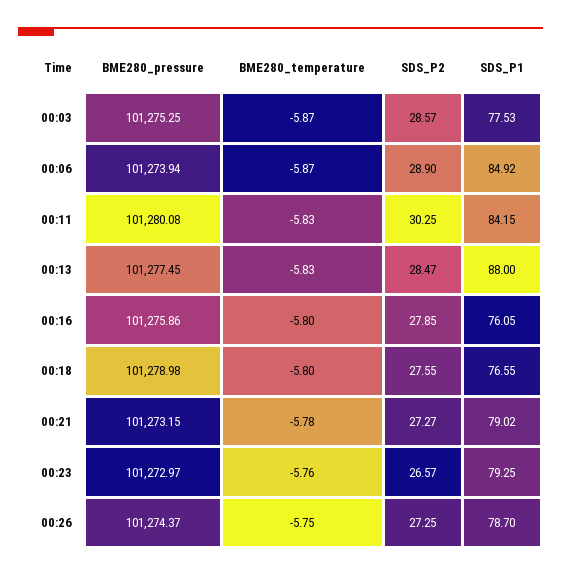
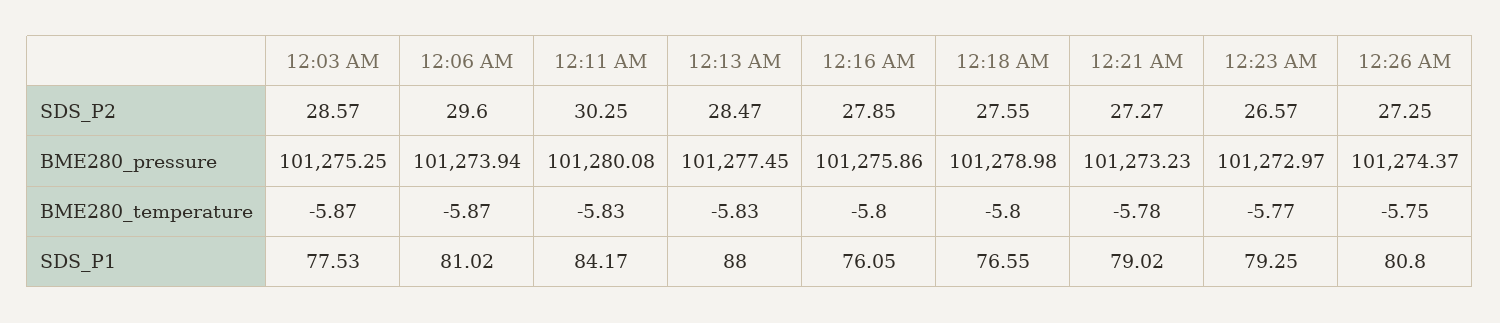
SDS_P2, 00:06: 28.9 -> 29.6
SDS_P1, 00:06: 84.92 -> 81.02
SDS_P1, 00:11: 84.15 -> 84.17
BME280_pressure, 00:21: 101273.15 -> 101273.23
BME280_temperature, 00:23: -5.76 -> -5.77
SDS_P1, 00:26: 78.7 -> 80.8

